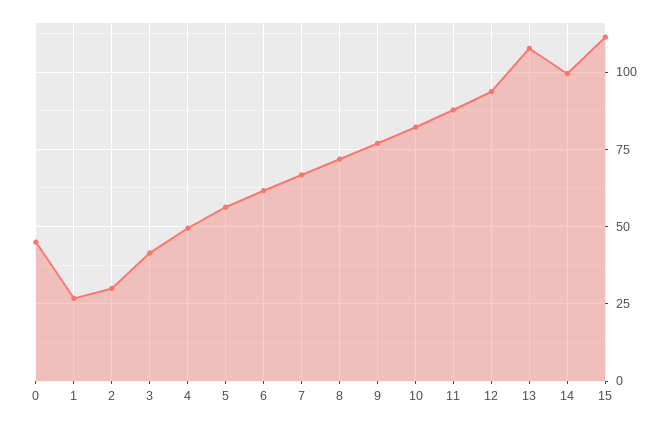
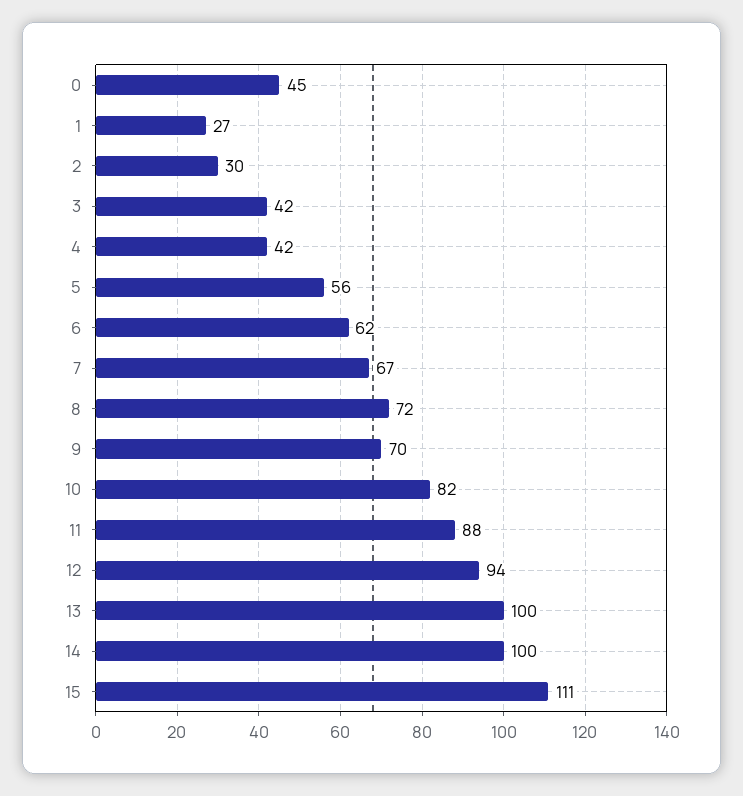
4: 50 -> 42
9: 77.5 -> 70
13: 107.5 -> 100

